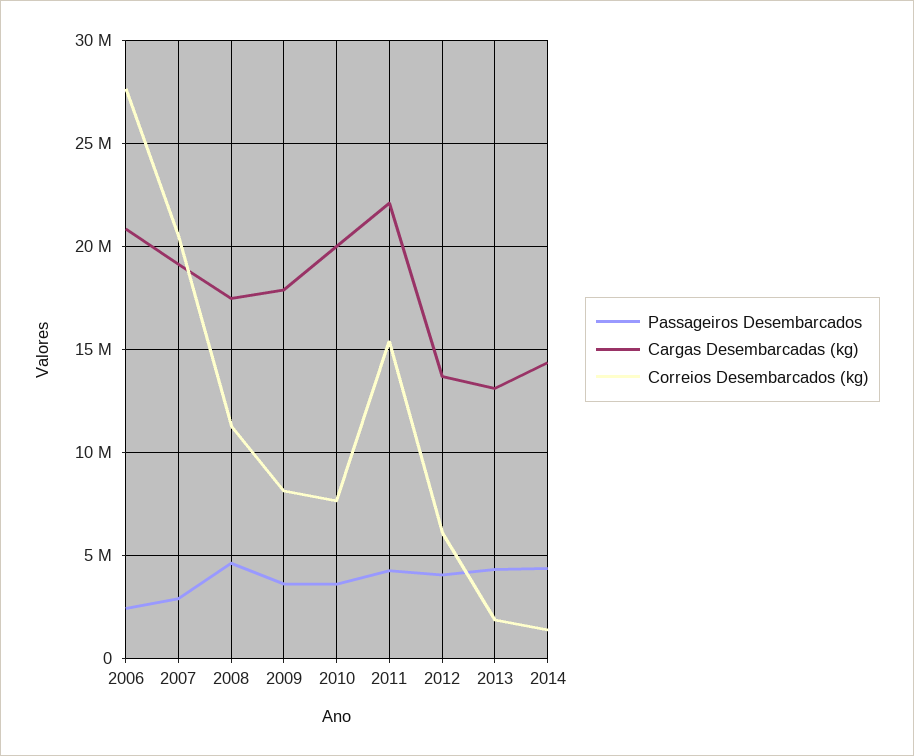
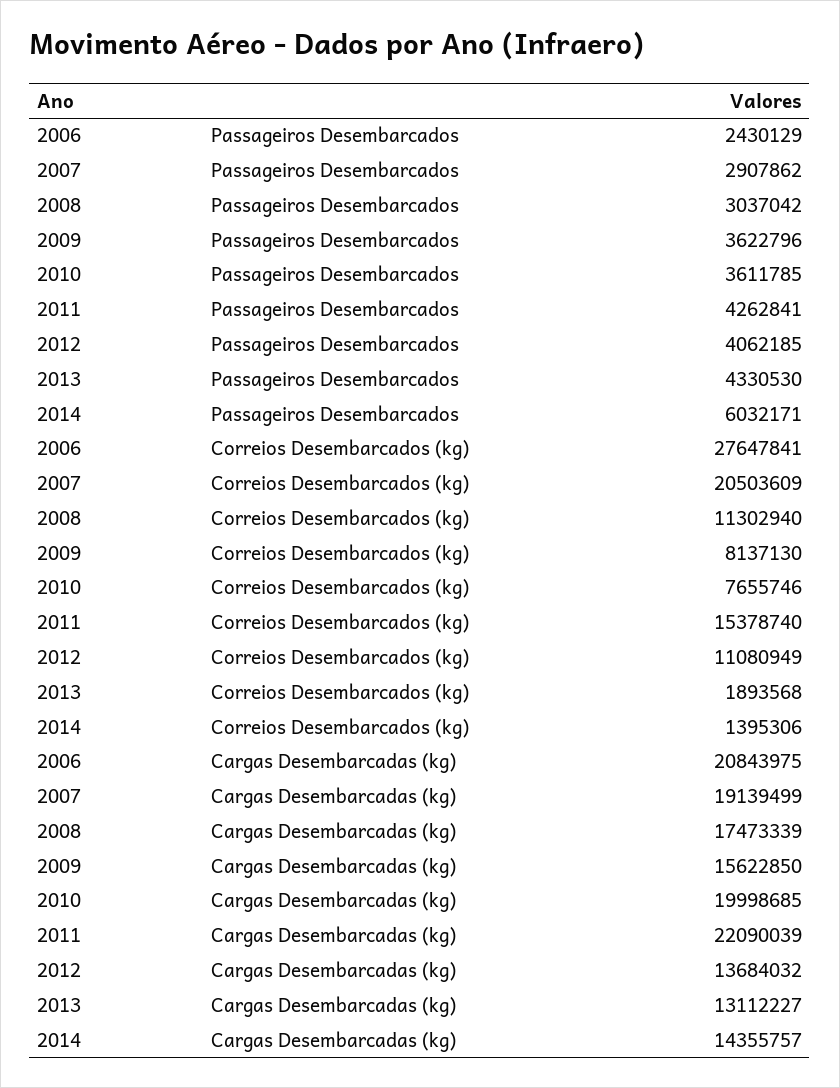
Passageiros Desembarcados, 2008: 4500000 -> 3037042
Cargas Desembarcadas (kg), 2009: 18000000 -> 15622850
Correios Desembarcados (kg), 2012: 6000000 -> 11080949
Passageiros Desembarcados, 2014: 4500000 -> 6032171

